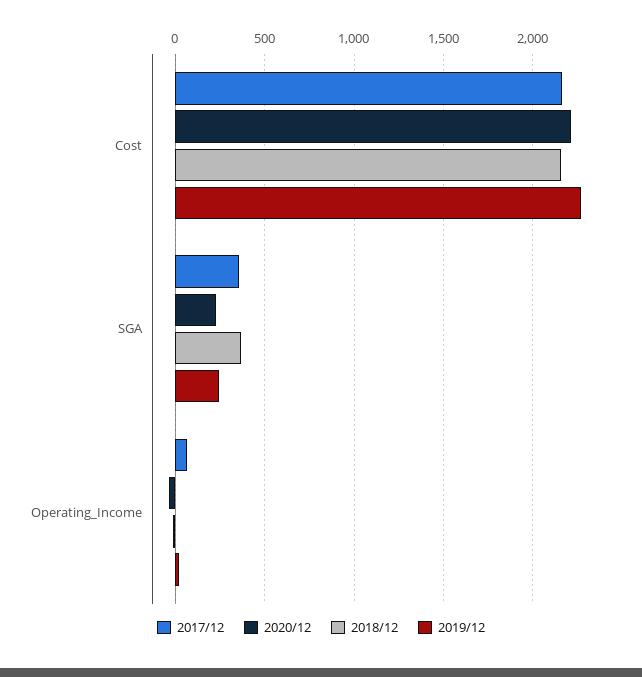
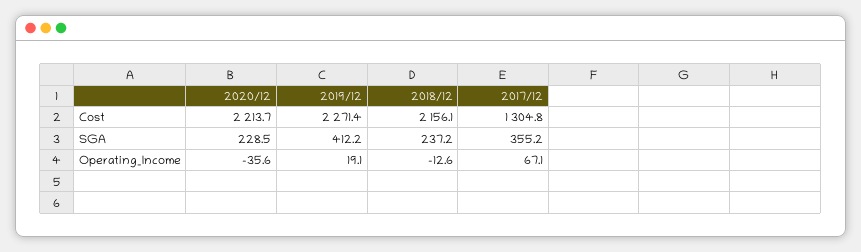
2017/12, Cost: 2150 -> 1304.8
2018/12, SGA: 350 -> 237.2
2019/12, SGA: 250 -> 412.2

